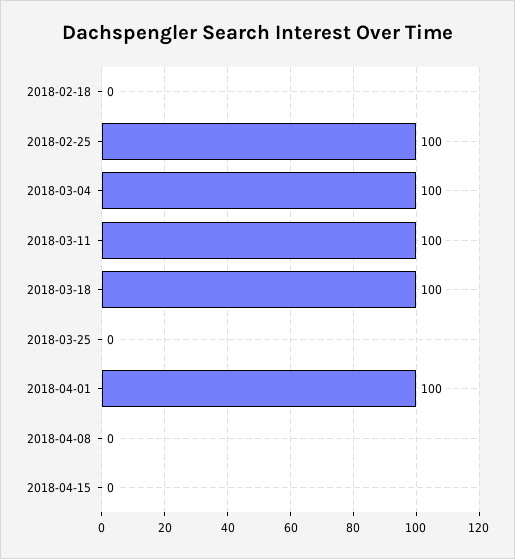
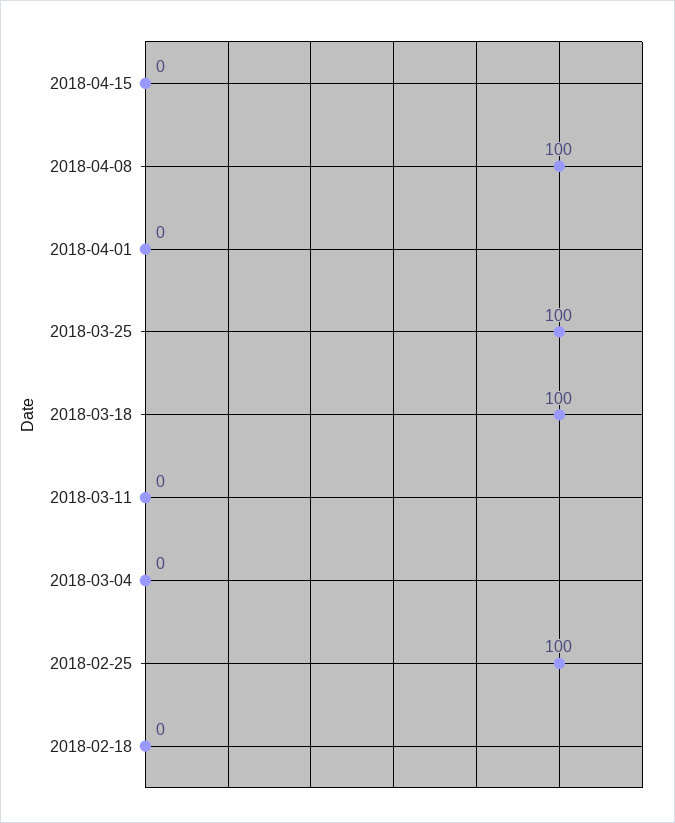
2018-03-04: 100 -> 0
2018-03-11: 100 -> 0
2018-03-25: 0 -> 100
2018-04-01: 100 -> 0
2018-04-08: 0 -> 100

